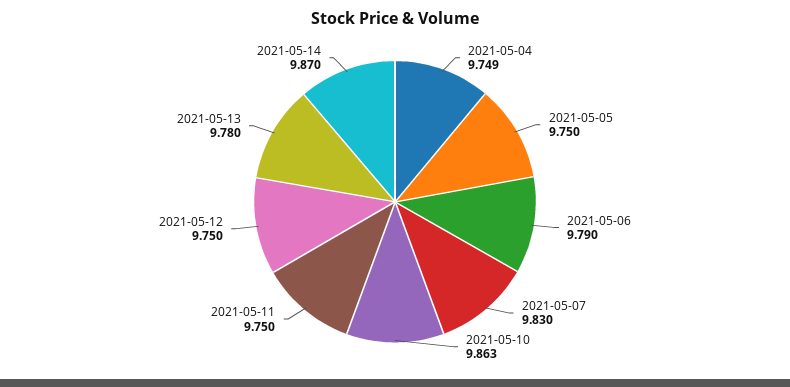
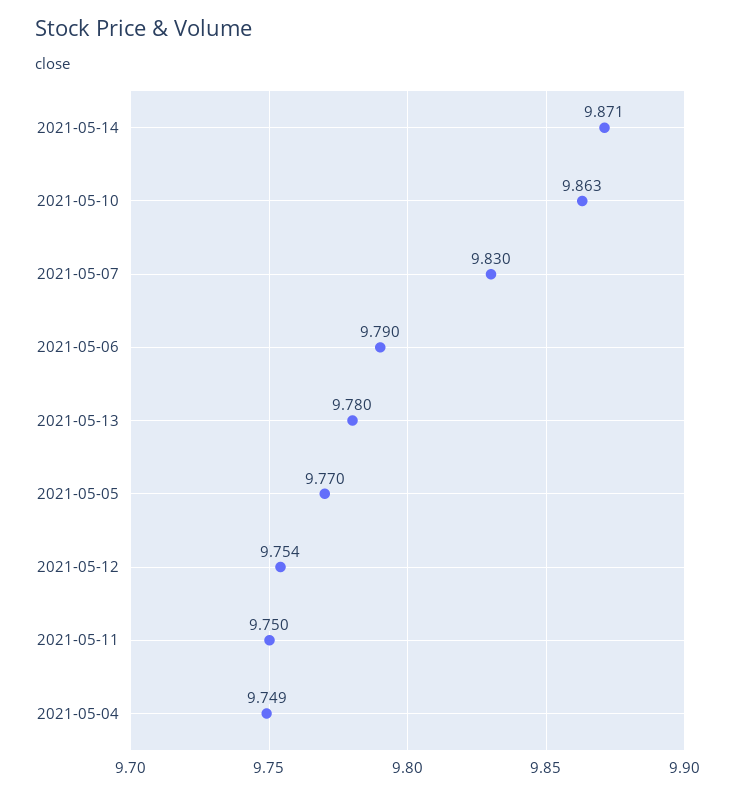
2021-05-05: 9.75 -> 9.77
2021-05-12: 9.75 -> 9.754
2021-05-14: 9.87 -> 9.871

